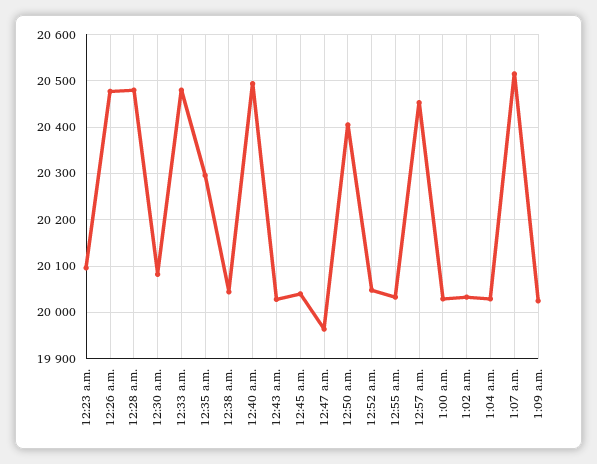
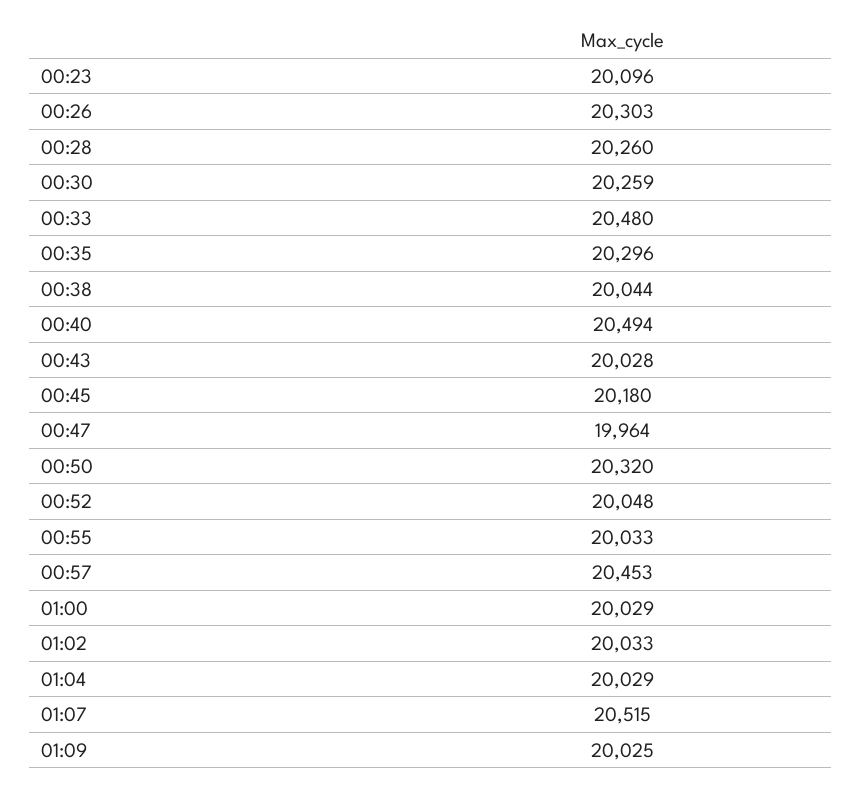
12:26 a.m.: 20480 -> 20303
12:28 a.m.: 20480 -> 20260
12:30 a.m.: 20080 -> 20259
12:45 a.m.: 20040 -> 20180
12:50 a.m.: 20400 -> 20320

